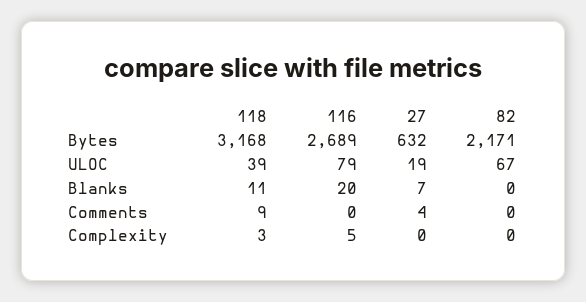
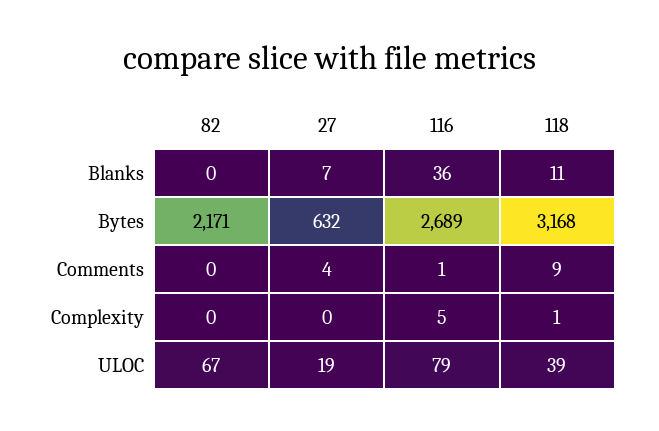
116, Blanks: 20 -> 36
116, Comments: 0 -> 1
118, Complexity: 3 -> 1

